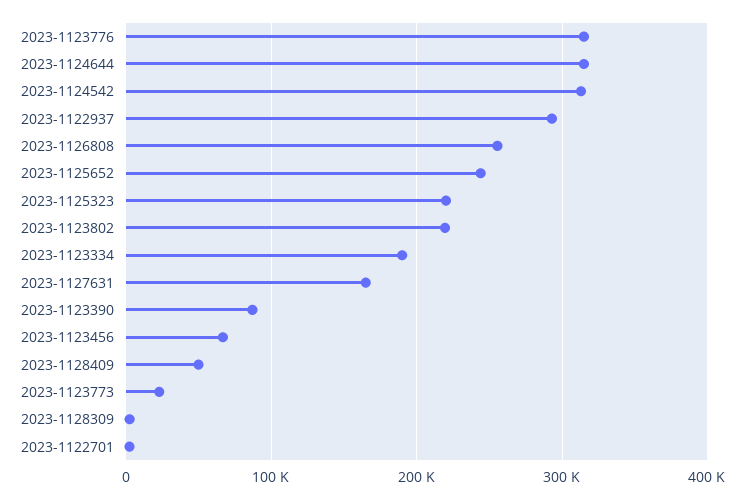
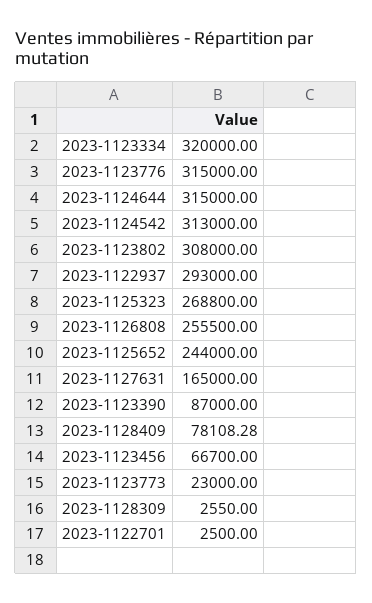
2023-1125323: 220000 -> 268800
2023-1123802: 220000 -> 308000
2023-1123334: 190000 -> 320000
2023-1128409: 50000 -> 78108.28

